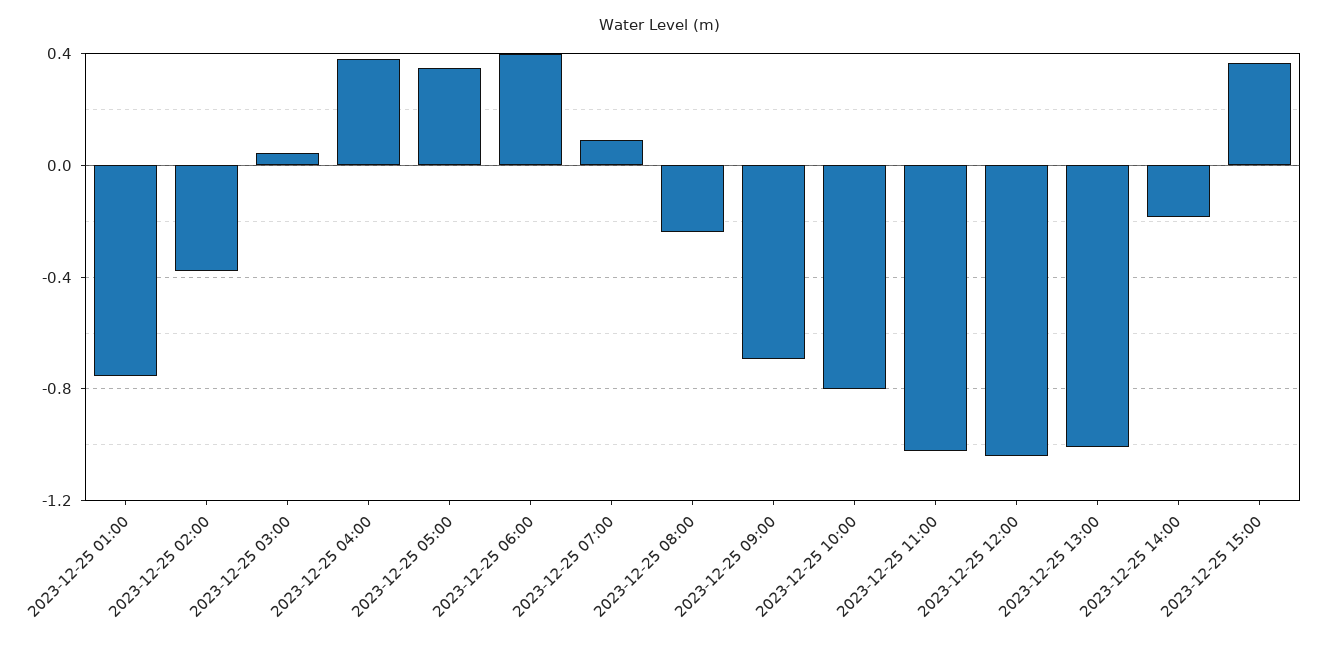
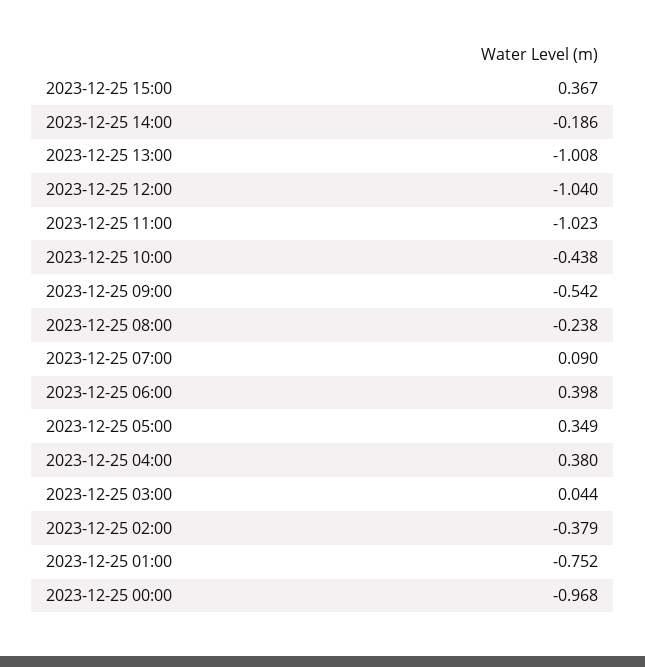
2023-12-25 09:00: -0.7 -> -0.542
2023-12-25 10:00: -0.8 -> -0.438
2023-12-25 00:00: none -> -0.968

